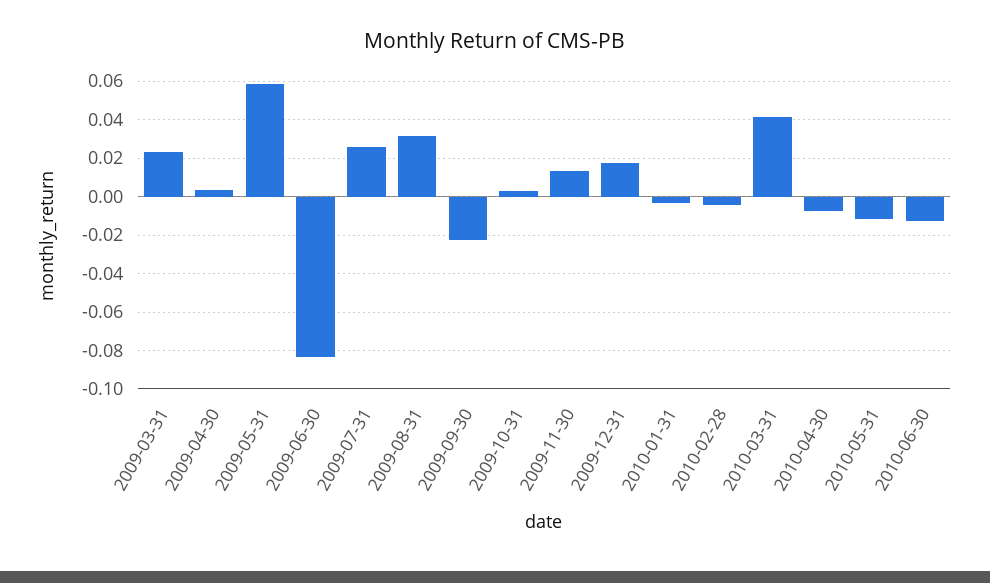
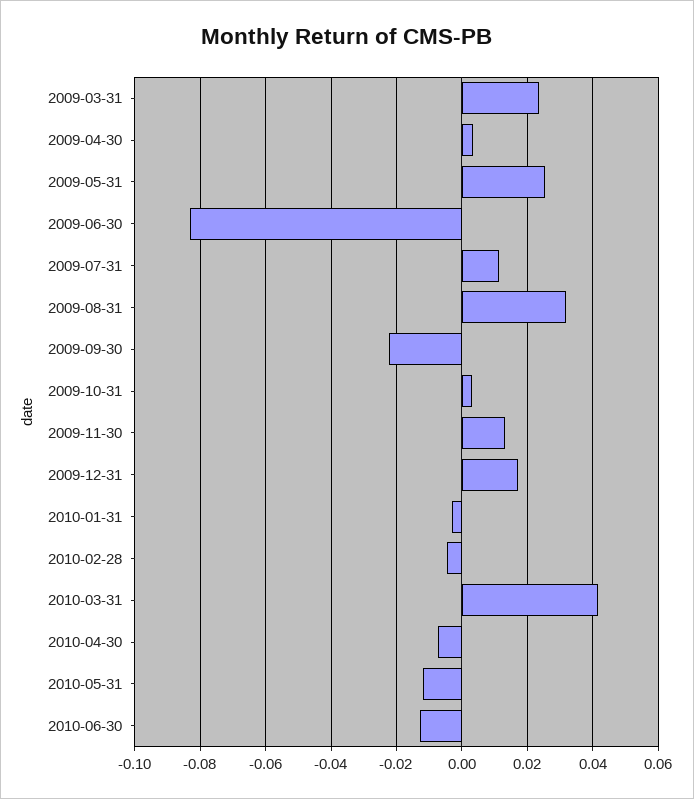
2009-05-31: 0.06 -> 0.026
2009-07-31: 0.025 -> 0.012

